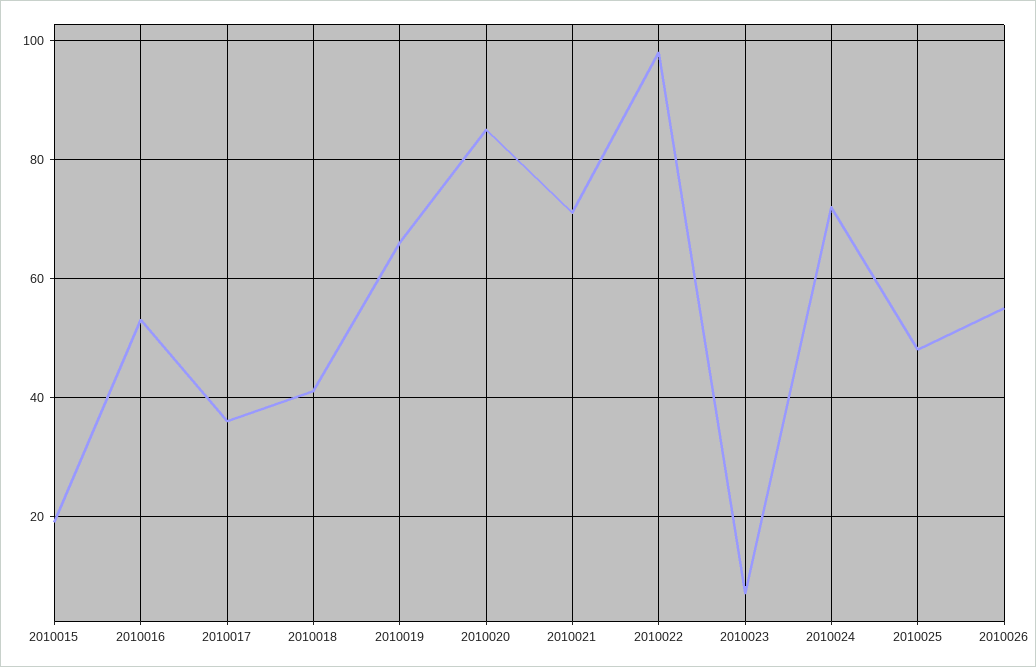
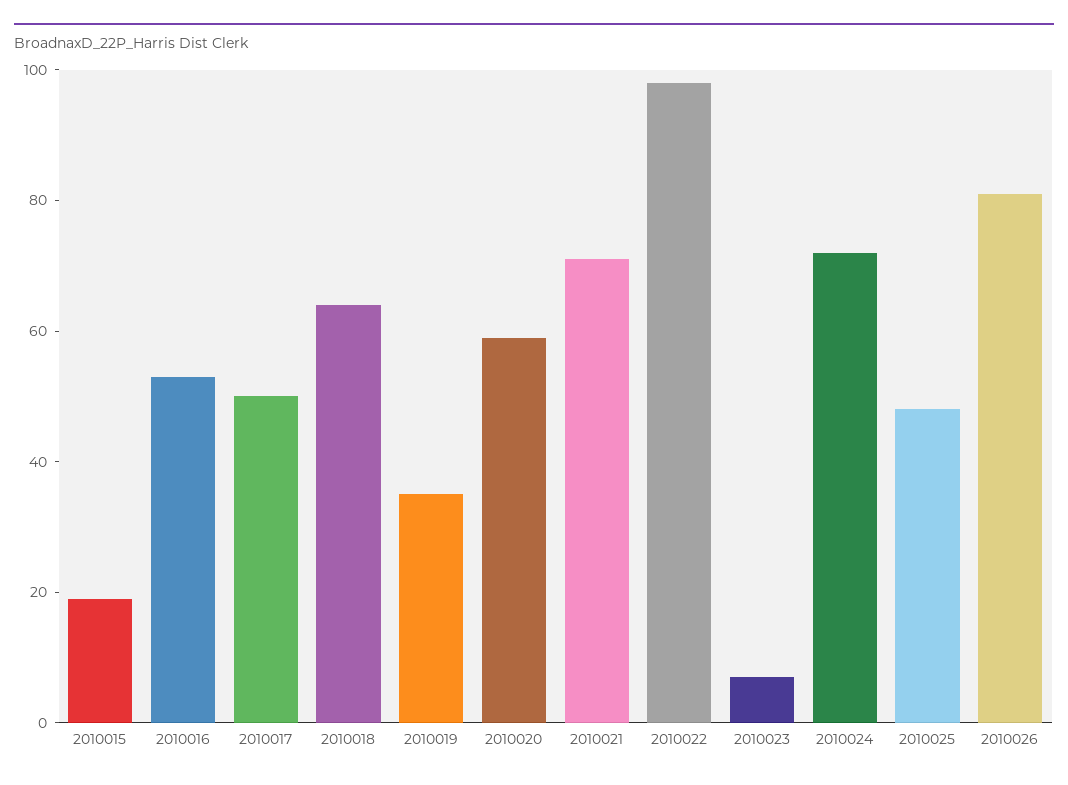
2010017: 35 -> 50
2010018: 40 -> 65
2010019: 65 -> 35
2010020: 85 -> 60
2010026: 55 -> 80

